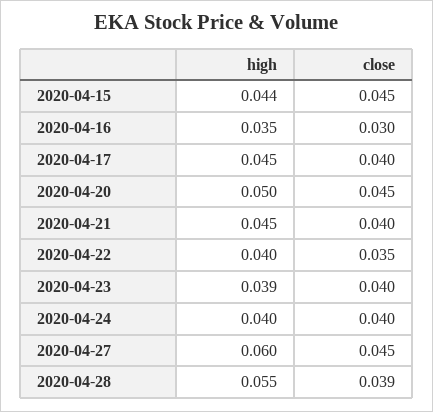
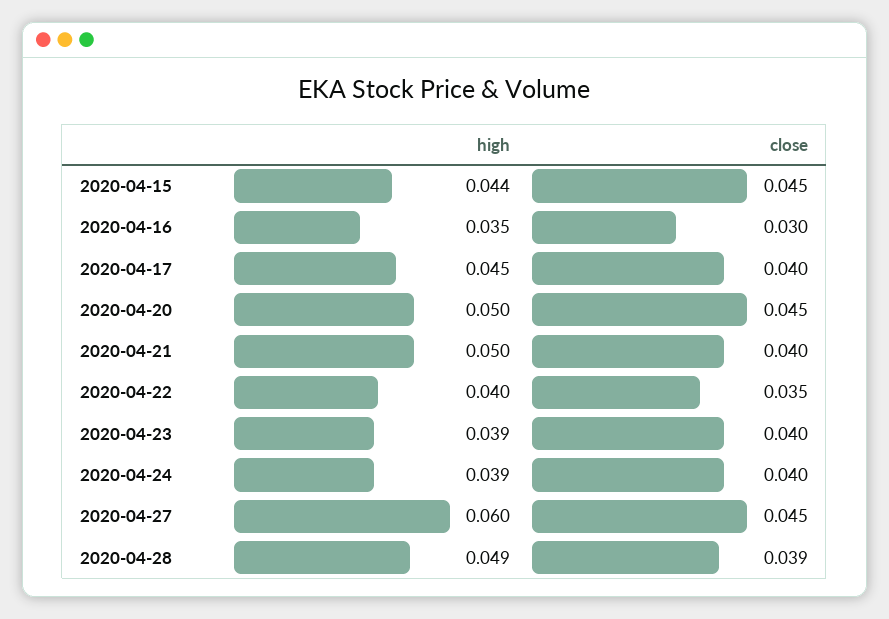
high, 2020-04-21: 0.045 -> 0.05
high, 2020-04-24: 0.04 -> 0.039
high, 2020-04-28: 0.055 -> 0.049

